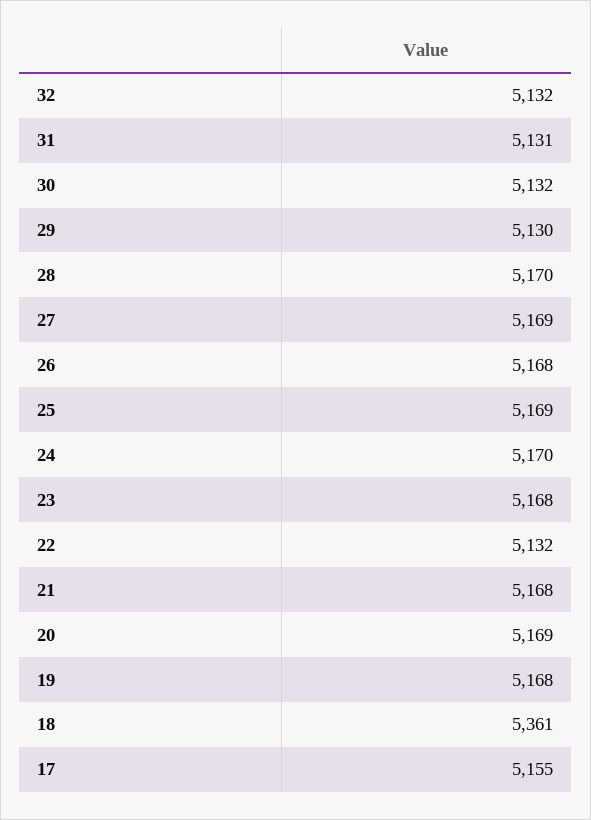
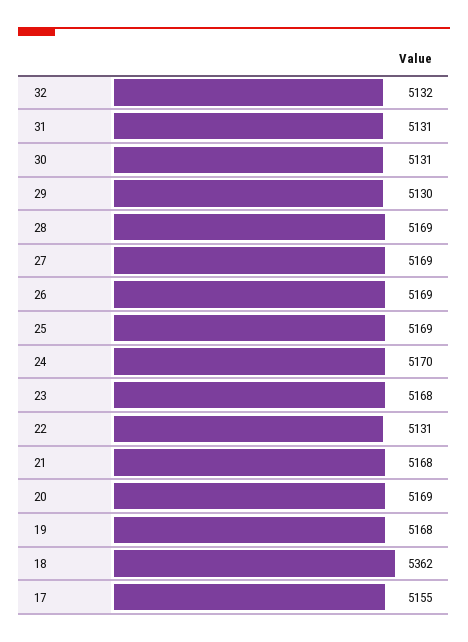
30: 5132 -> 5131
28: 5170 -> 5169
26: 5168 -> 5169
22: 5132 -> 5131
18: 5361 -> 5362

